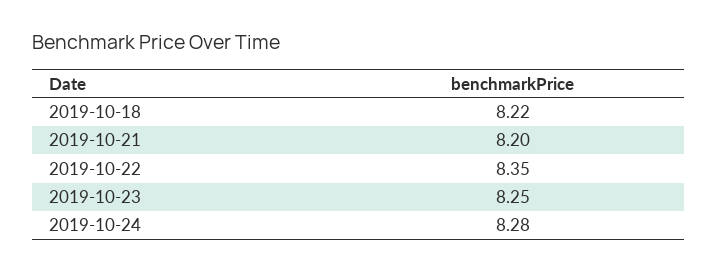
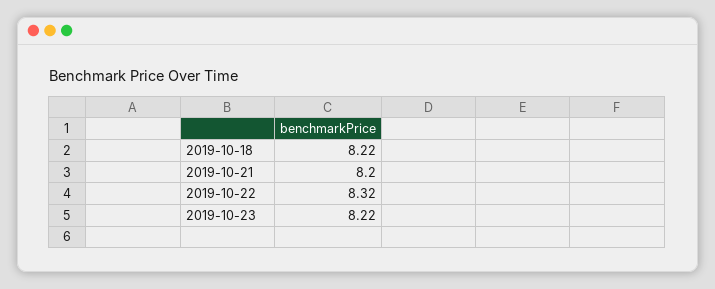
2019-10-22: 8.35 -> 8.32
2019-10-23: 8.25 -> 8.22
2019-10-24: 8.28 -> none

